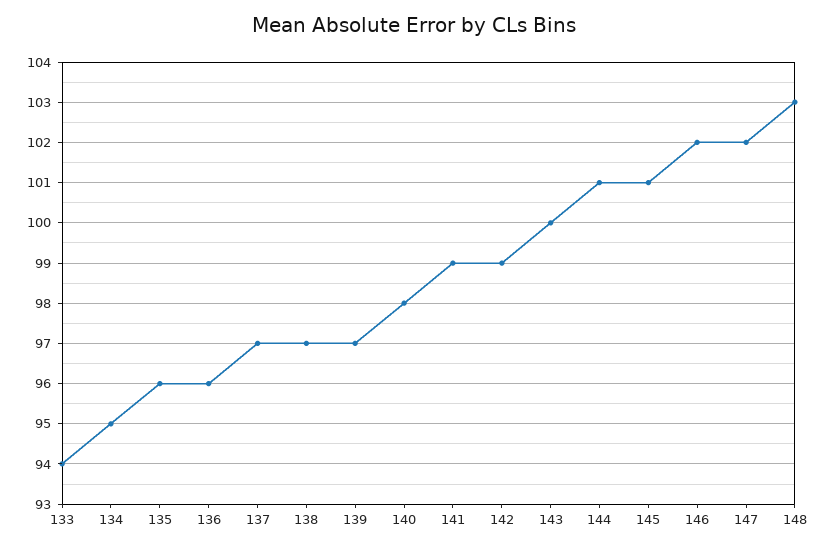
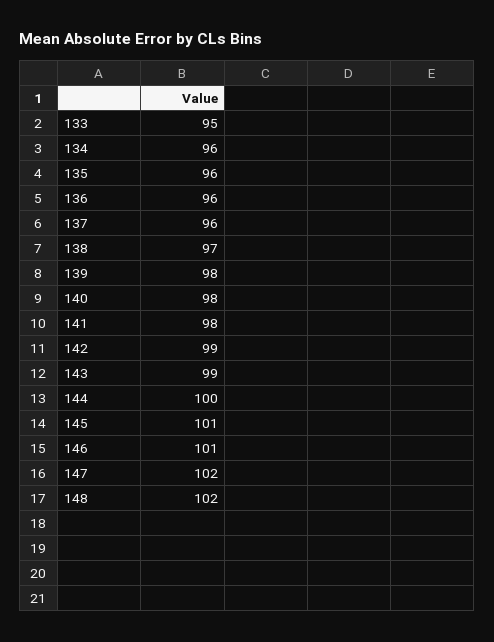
133: 94 -> 95
134: 95 -> 96
137: 97 -> 96
139: 97 -> 98
141: 99 -> 98
143: 100 -> 99
144: 101 -> 100
146: 102 -> 101
148: 103 -> 102

